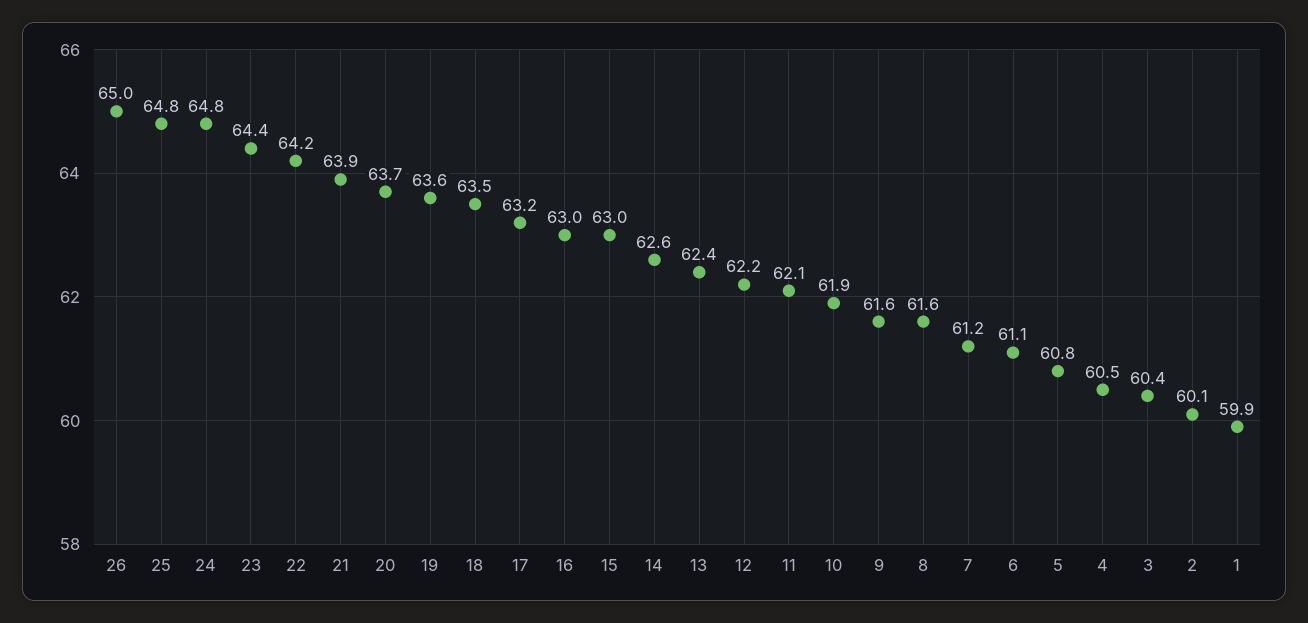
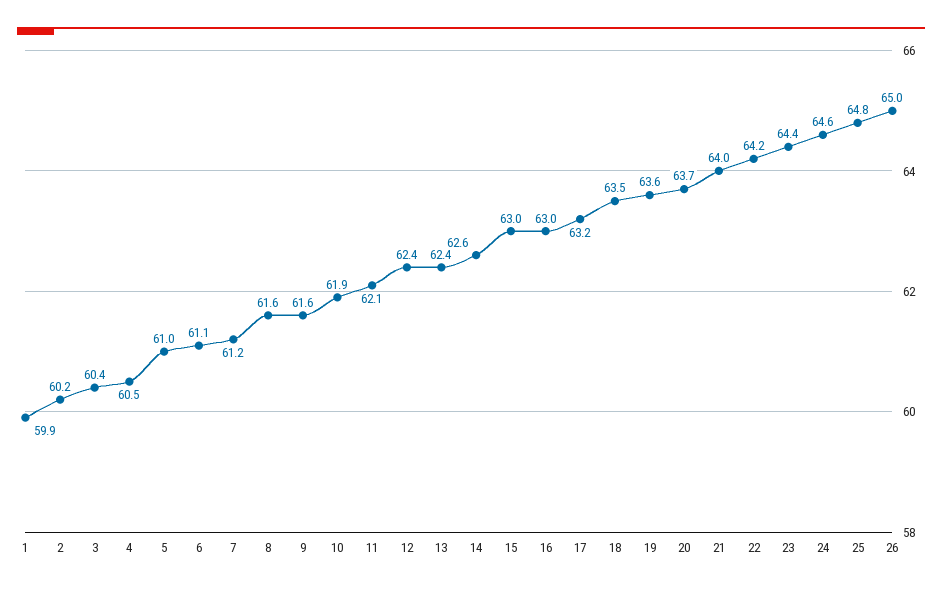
24: 64.8 -> 64.6
21: 63.9 -> 64
12: 62.2 -> 62.4
5: 60.8 -> 61
2: 60.1 -> 60.2

